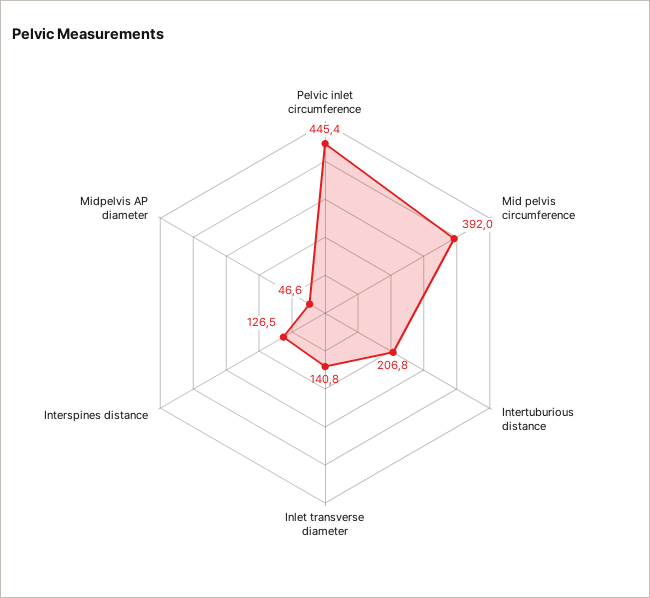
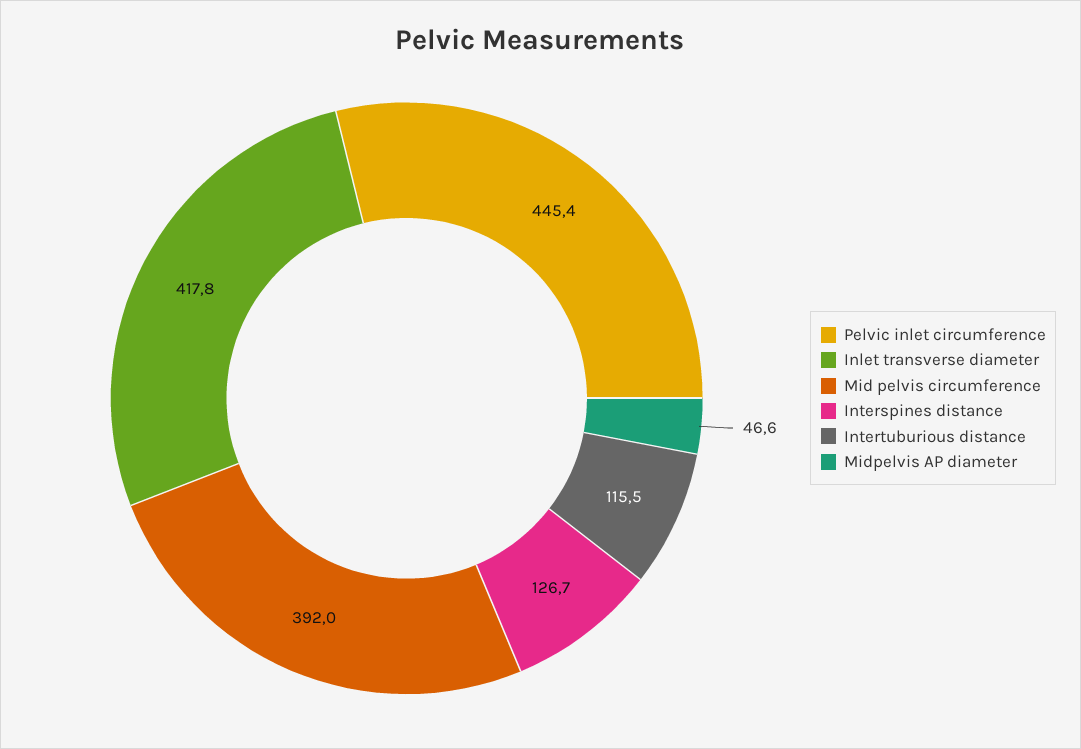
Intertuburious distance: 206.8 -> 115.5
Inlet transverse diameter: 140.8 -> 417.8
Interspines distance: 126.5 -> 126.7

